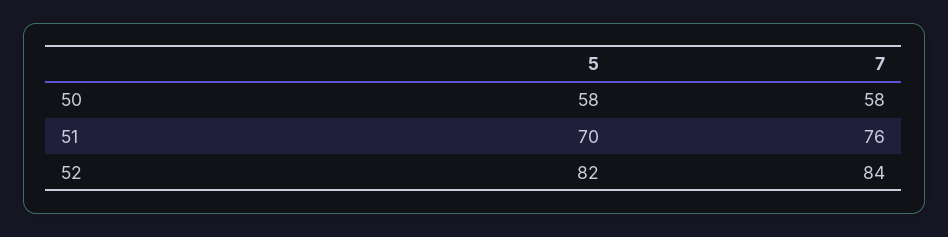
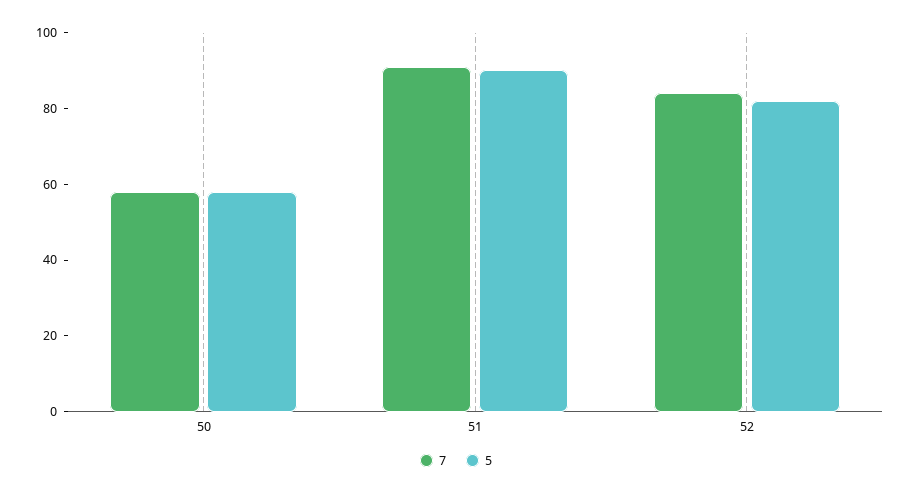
5, 51: 70 -> 90
7, 51: 76 -> 90

